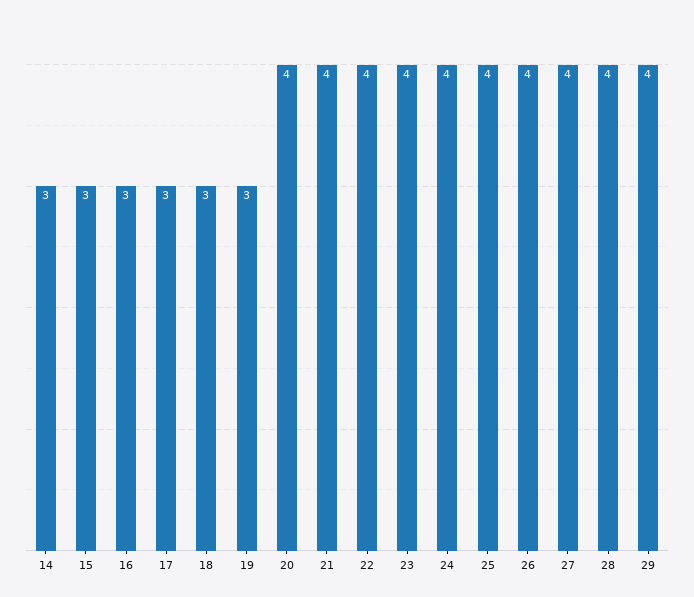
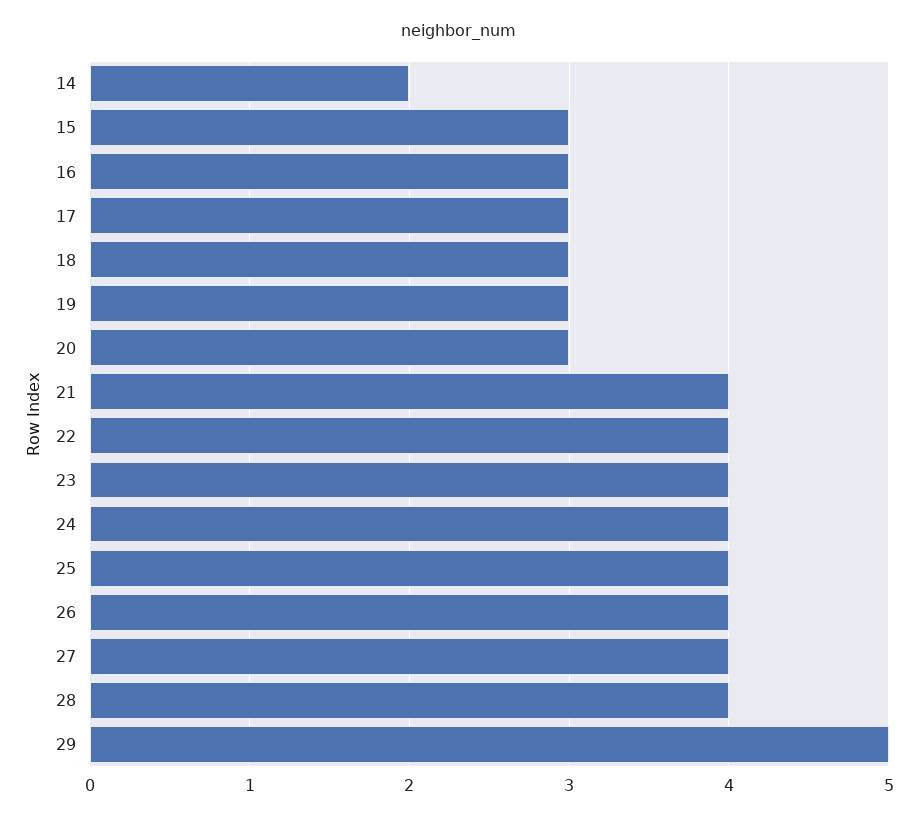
14: 3 -> 2
20: 4 -> 3
29: 4 -> 5

